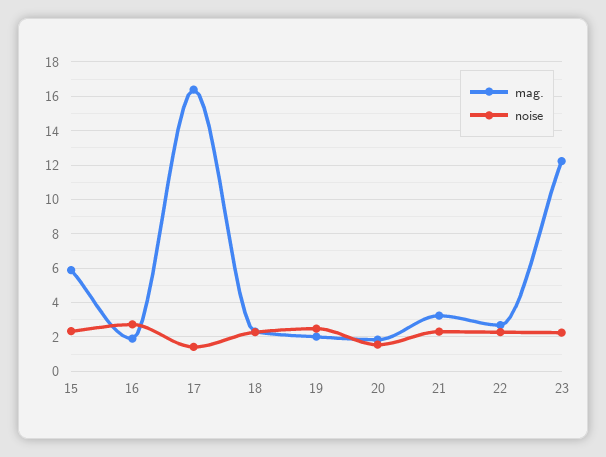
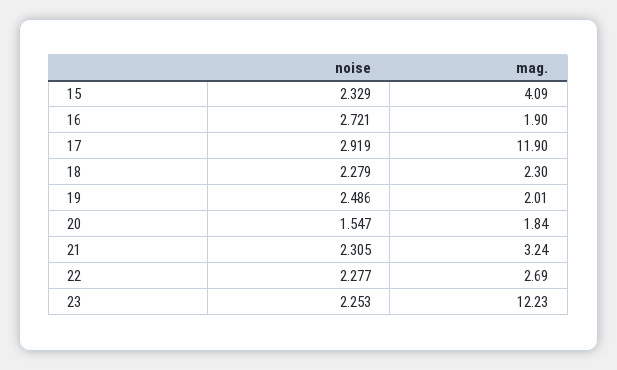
mag., 15: 6 -> 4.09
mag., 17: 16.5 -> 11.9
noise, 17: 1.5 -> 2.919

